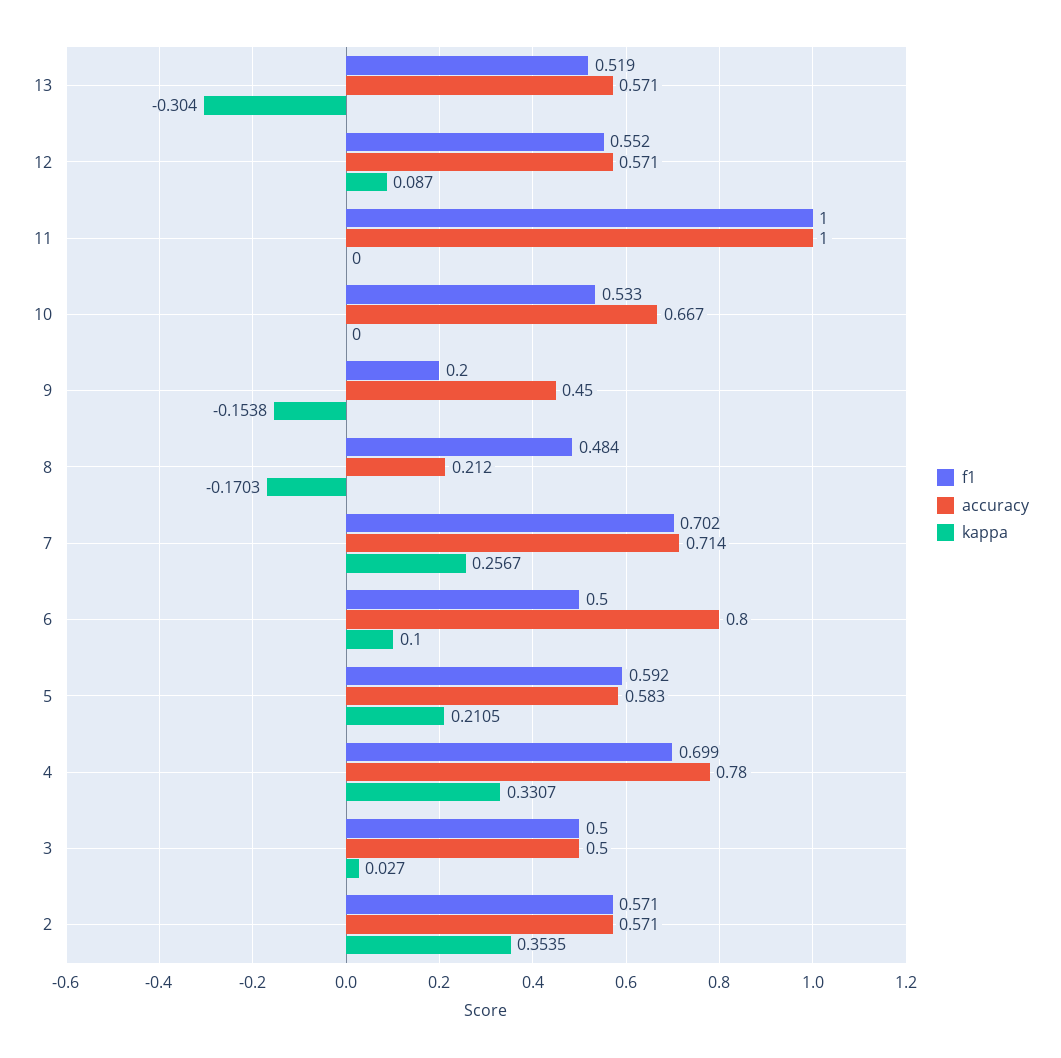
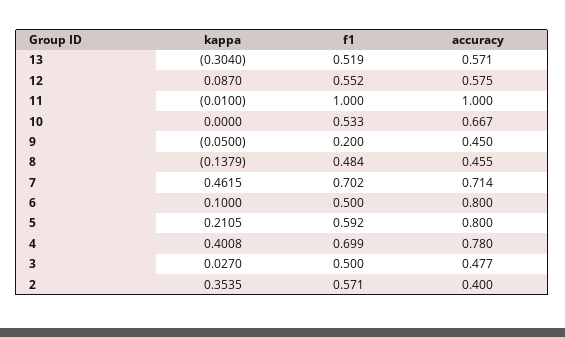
accuracy, 12: 0.571 -> 0.575
kappa, 11: 0 -> -0.01
kappa, 9: -0.1538 -> -0.05
accuracy, 8: 0.212 -> 0.455
kappa, 8: -0.1703 -> -0.1379
kappa, 7: 0.2567 -> 0.4615
accuracy, 5: 0.583 -> 0.8
kappa, 4: 0.3307 -> 0.4008
accuracy, 3: 0.5 -> 0.477
accuracy, 2: 0.571 -> 0.4

